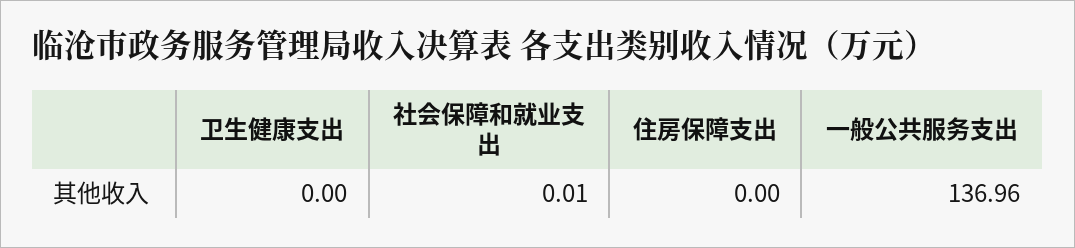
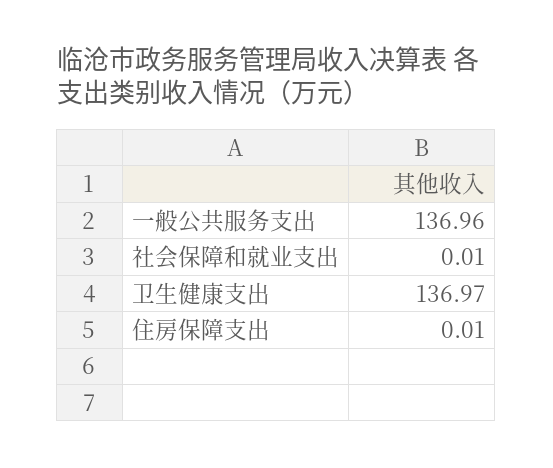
卫生健康支出: 0 -> 136.97
住房保障支出: 0 -> 0.01

